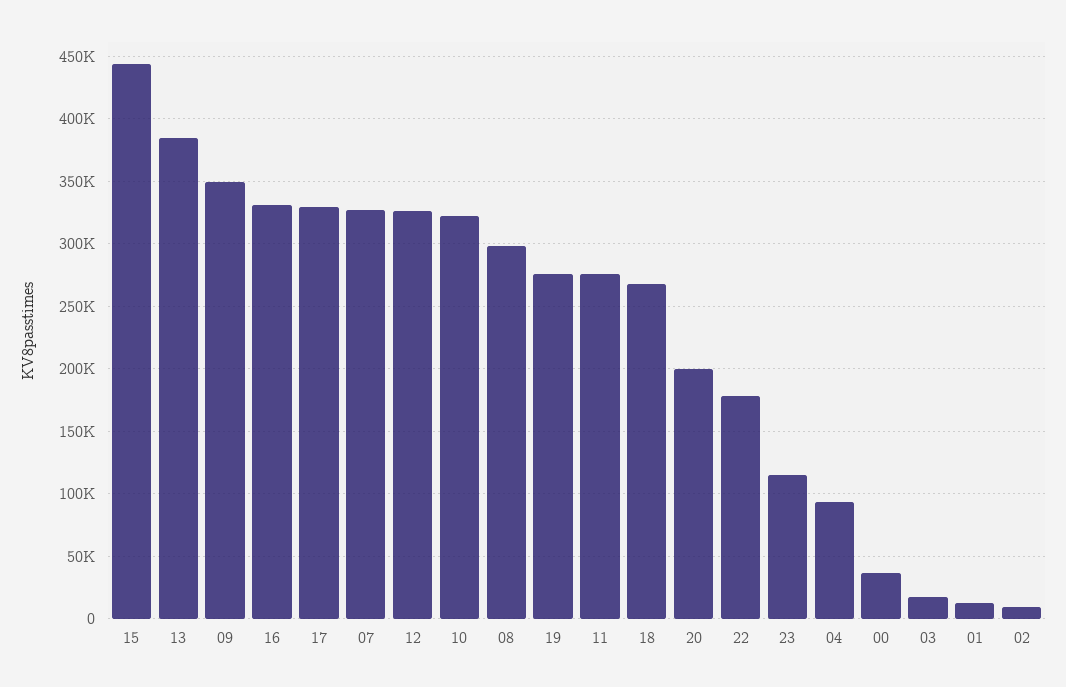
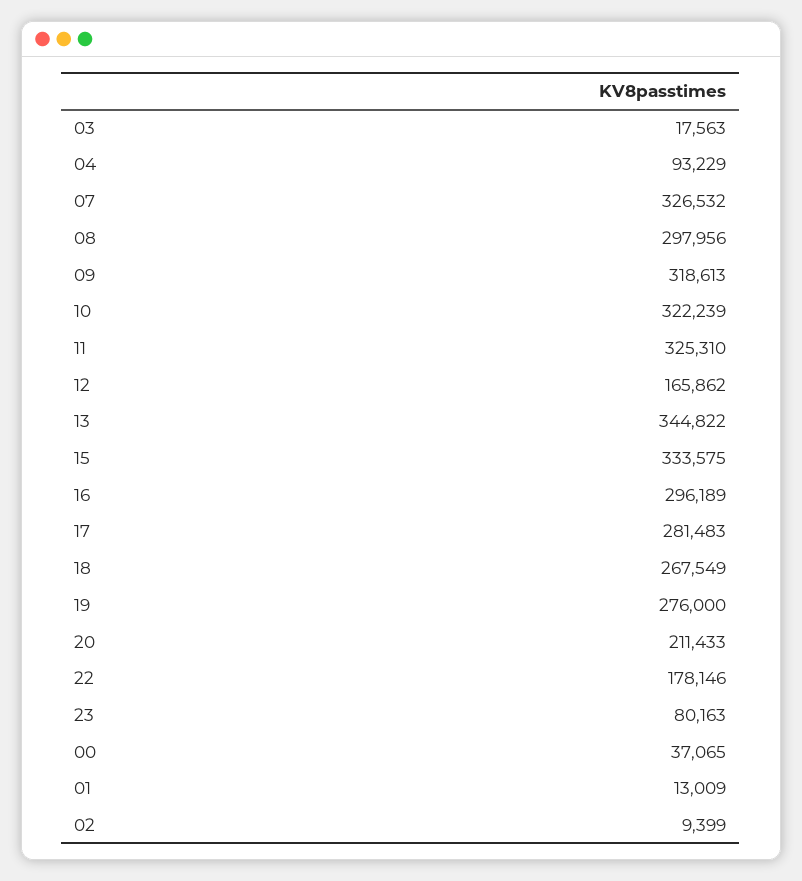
15: 445000 -> 333575
13: 385000 -> 344822
09: 350000 -> 318613
16: 330000 -> 296189
17: 330000 -> 281483
12: 325000 -> 165862
11: 275000 -> 325310
20: 200000 -> 211433
23: 115000 -> 80163

